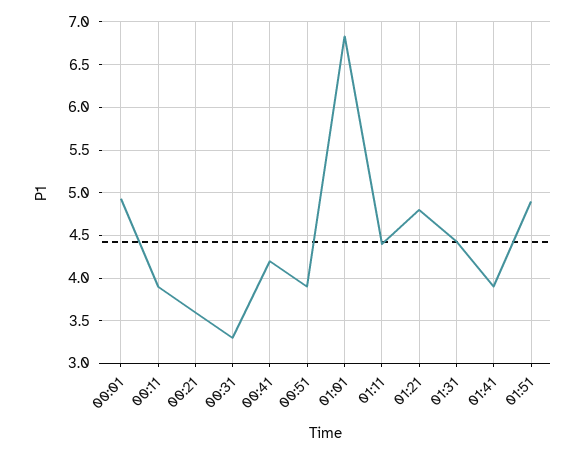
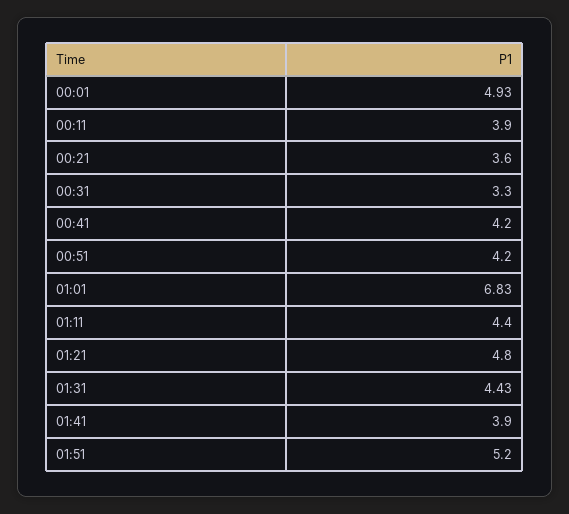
00:51: 3.9 -> 4.2
01:51: 4.9 -> 5.2

